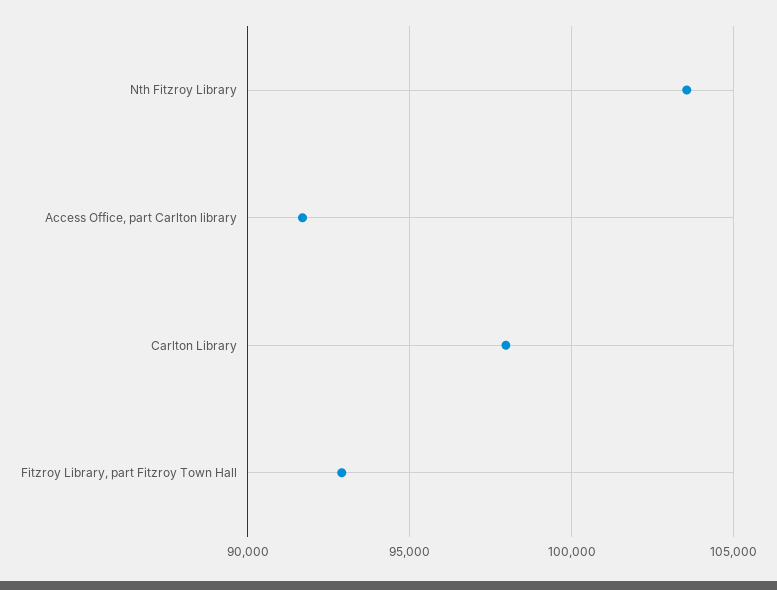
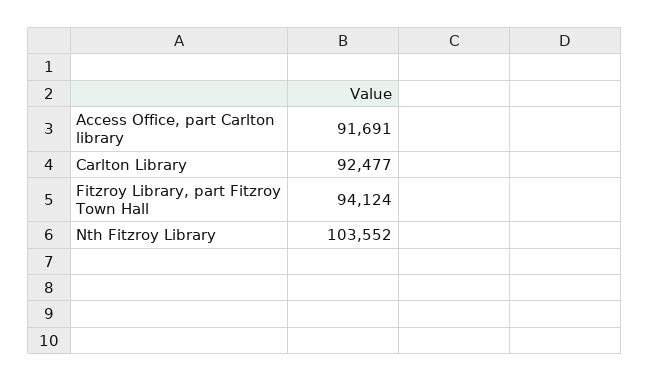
Carlton Library: 98000 -> 92477
Fitzroy Library, part Fitzroy Town Hall: 93000 -> 94124

